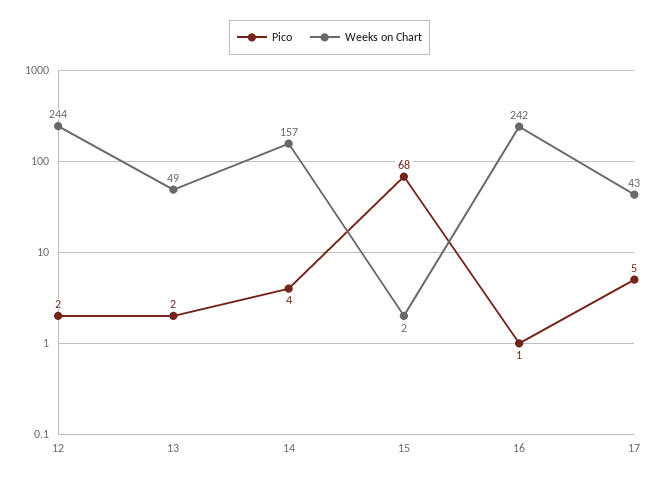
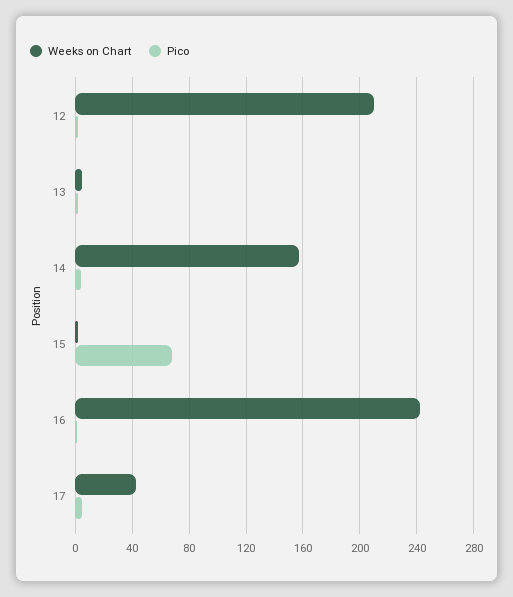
Weeks on Chart, 12: 244 -> 210
Weeks on Chart, 13: 49 -> 5

